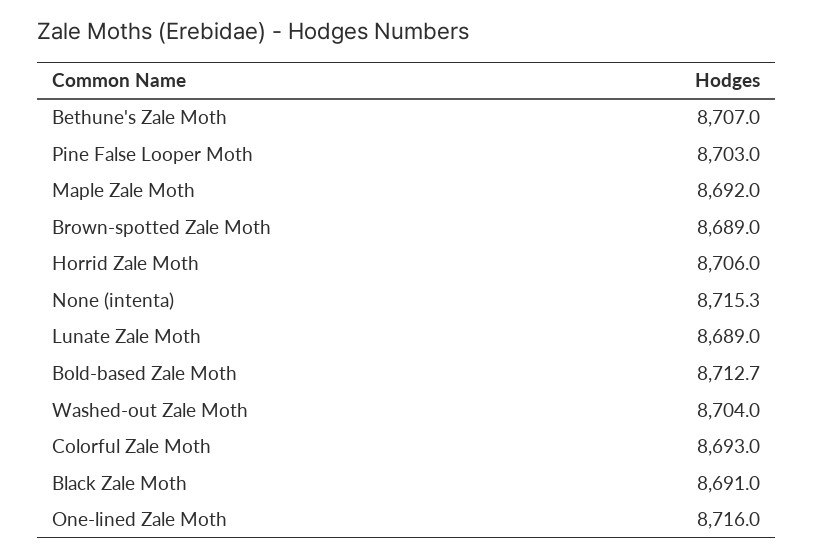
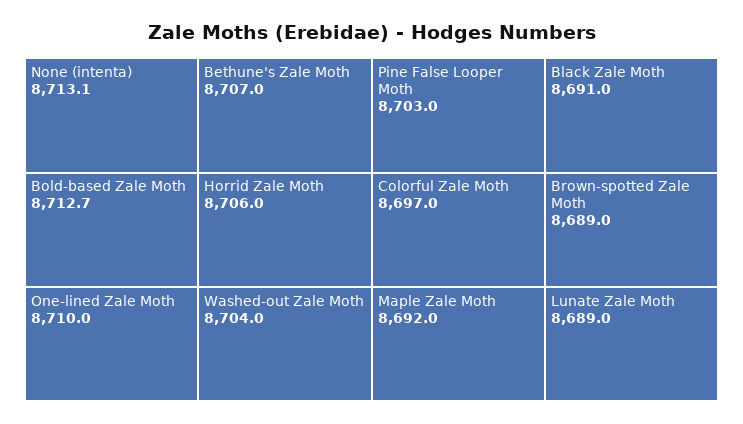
None (intenta): 8715.3 -> 8713.1
Colorful Zale Moth: 8693 -> 8697
One-lined Zale Moth: 8716 -> 8710

